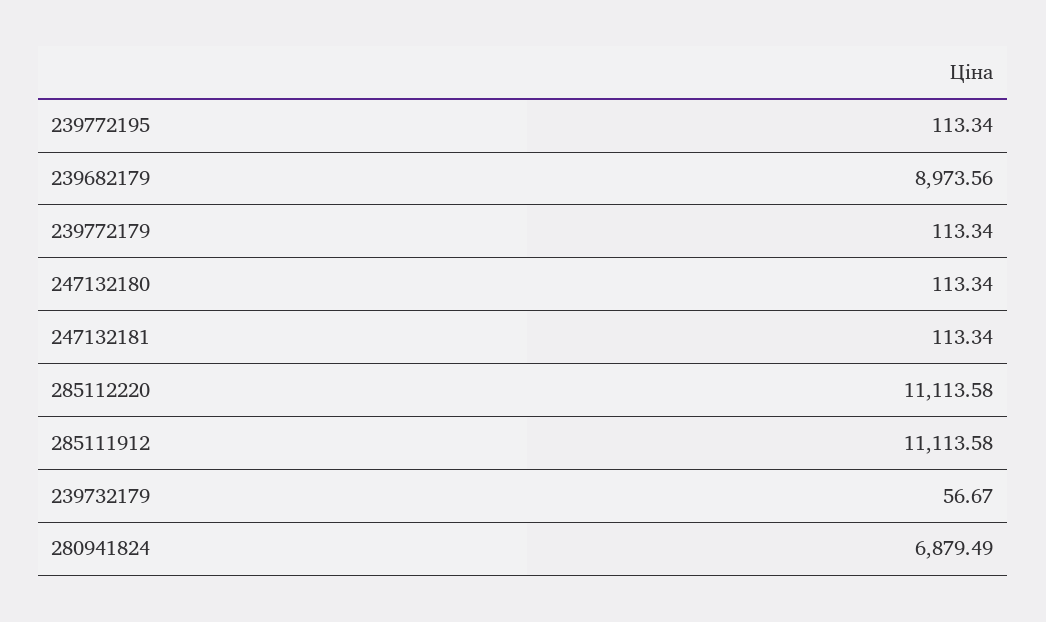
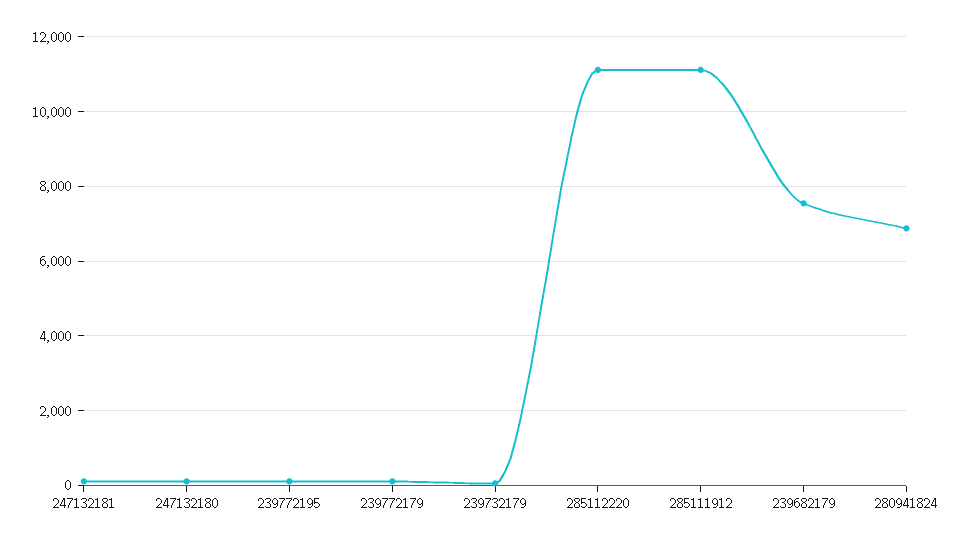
239682179: 8973.56 -> 7600

